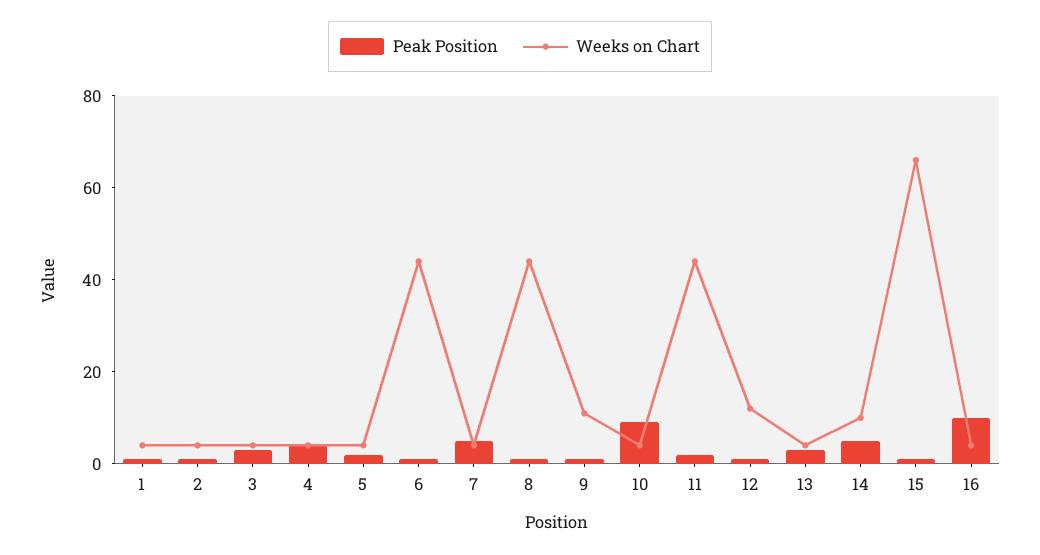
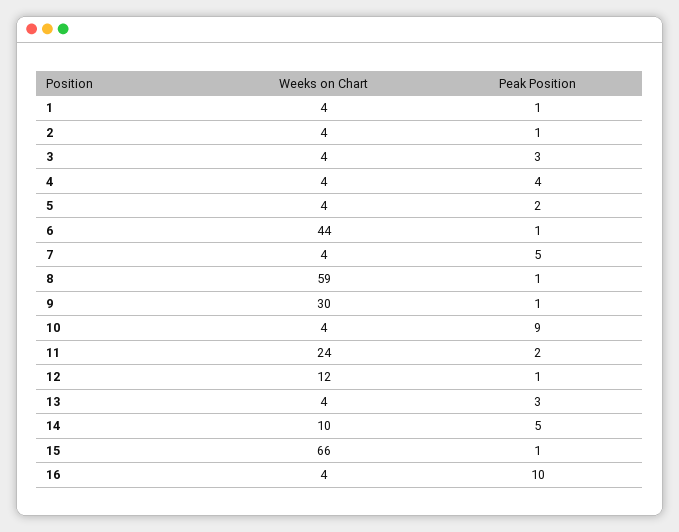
Weeks on Chart, 8: 45 -> 59
Weeks on Chart, 9: 10 -> 30
Weeks on Chart, 11: 45 -> 24

